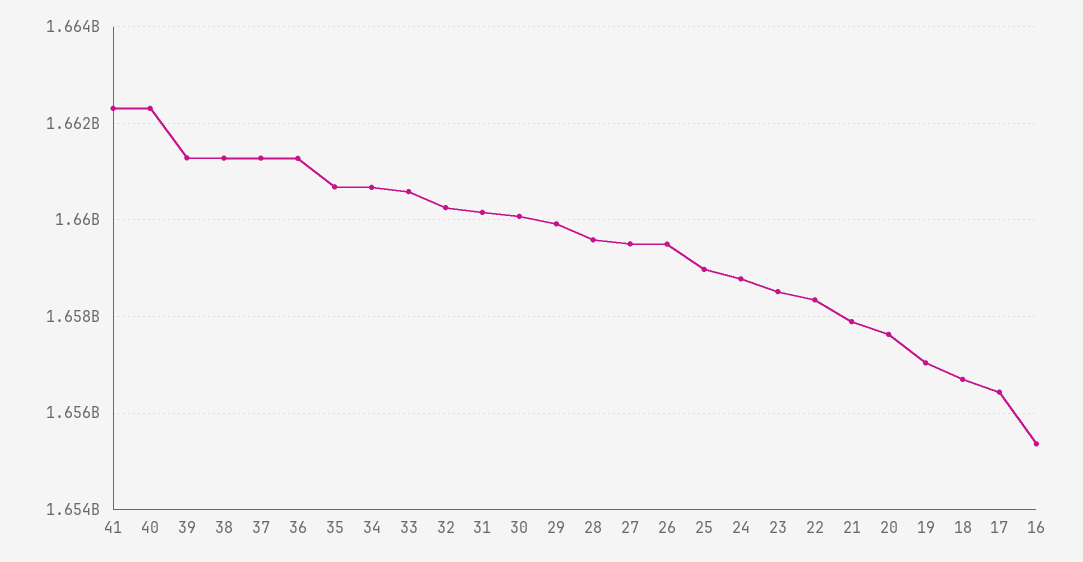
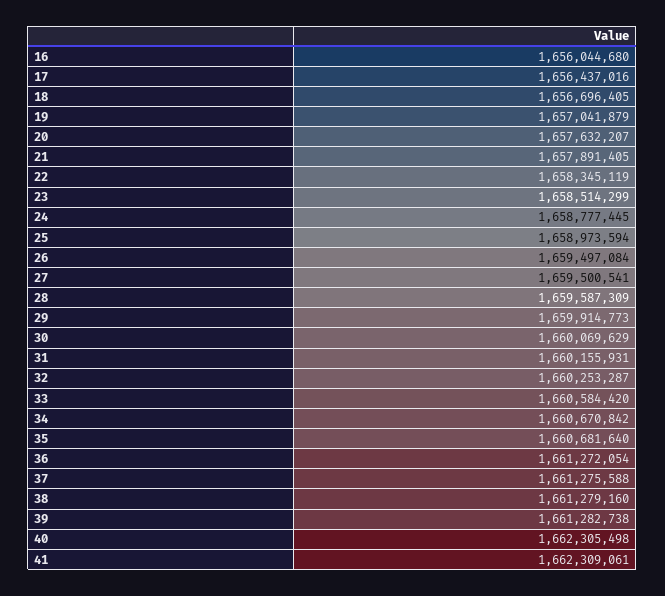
16: 1655400000 -> 1656044680

